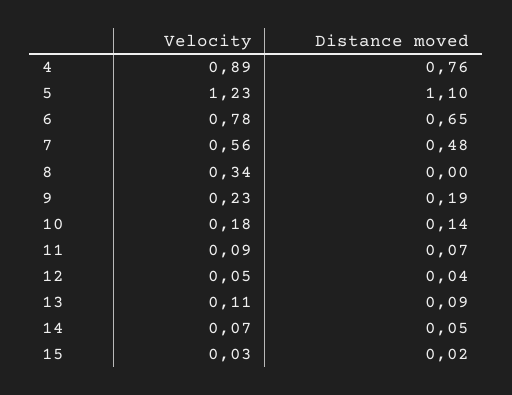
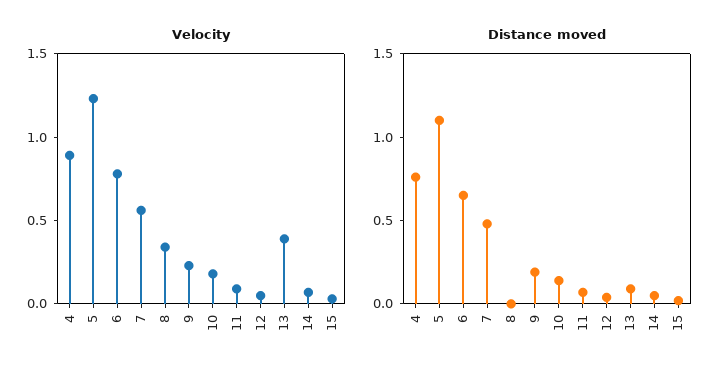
Velocity, 13: 0.11 -> 0.4

